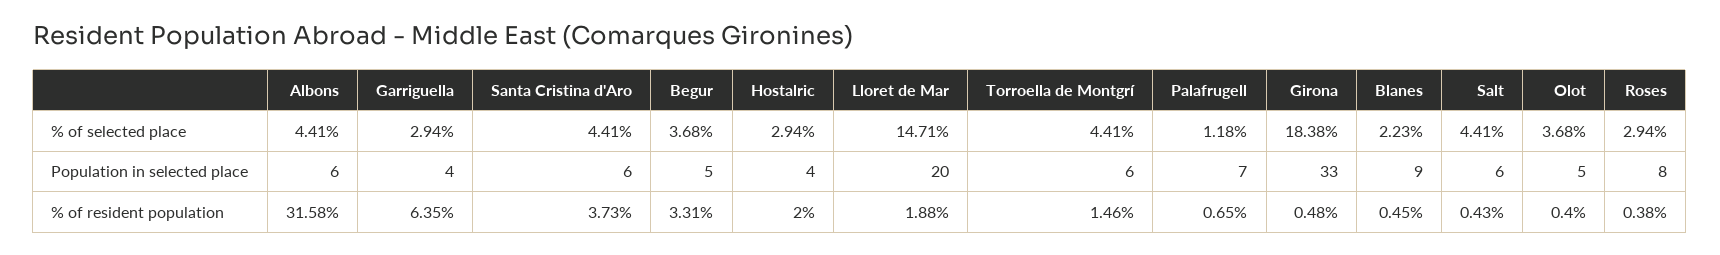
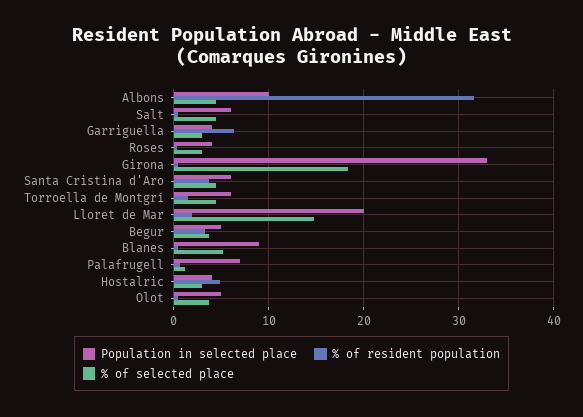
% of selected place, Blanes: 2.23 -> 5
Population in selected place, Albons: 6 -> 10
Population in selected place, Roses: 8 -> 4
% of resident population, Hostalric: 2 -> 5

